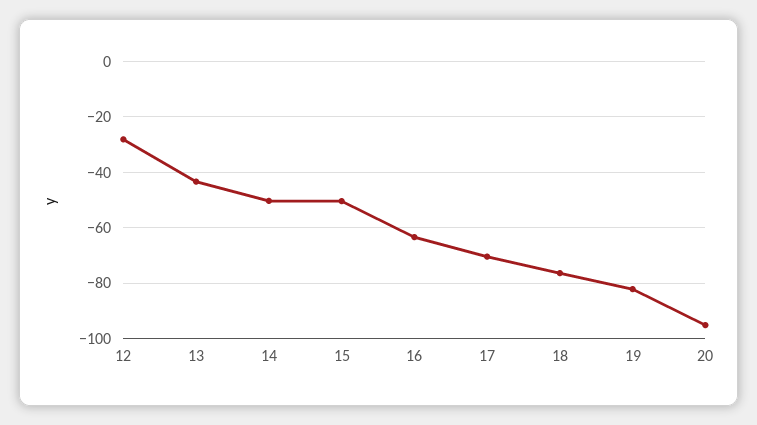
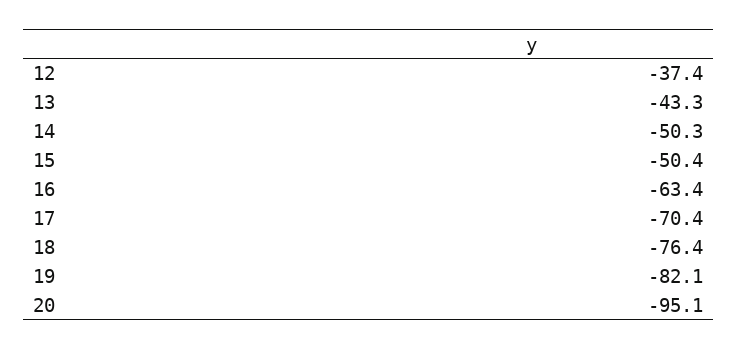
12: -27.5 -> -37.4

